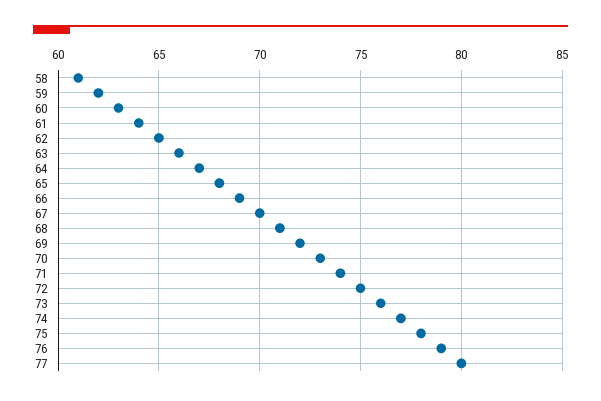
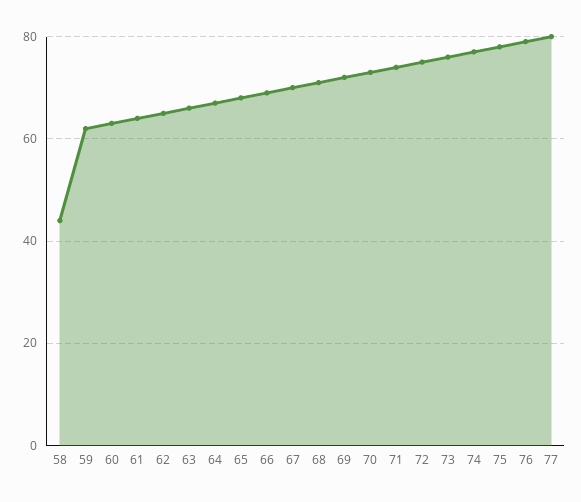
58: 61 -> 45

